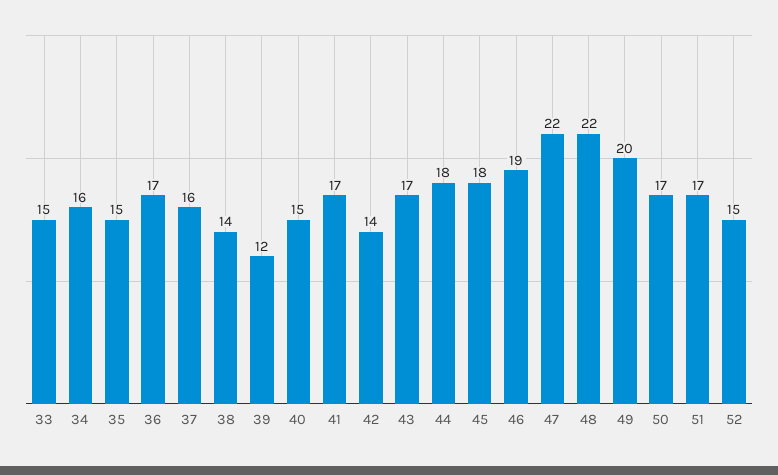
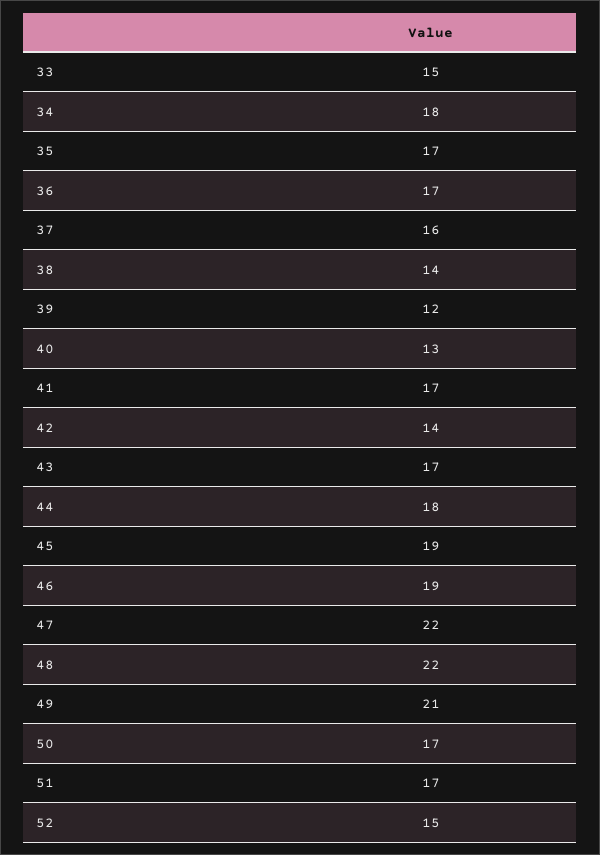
34: 16 -> 18
35: 15 -> 17
40: 15 -> 13
45: 18 -> 19
49: 20 -> 21

